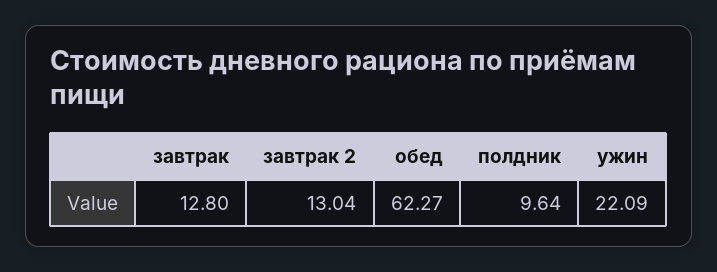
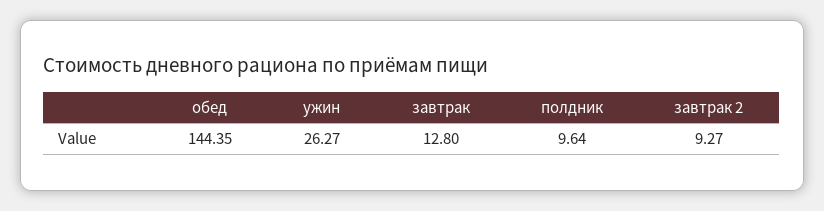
завтрак 2: 13.04 -> 9.27
обед: 62.27 -> 144.35
ужин: 22.09 -> 26.27

